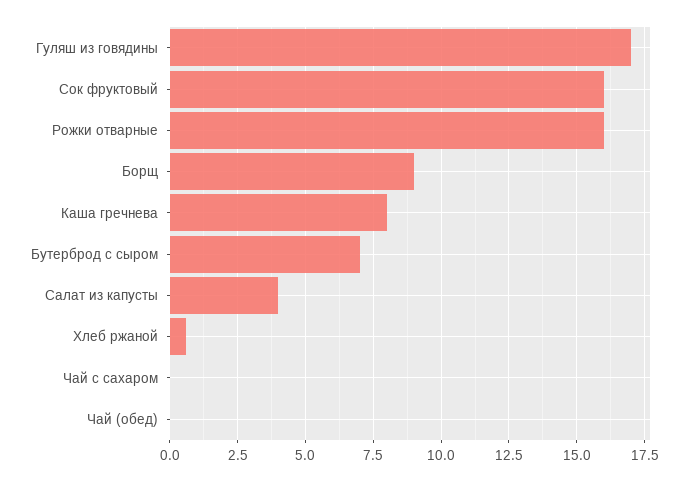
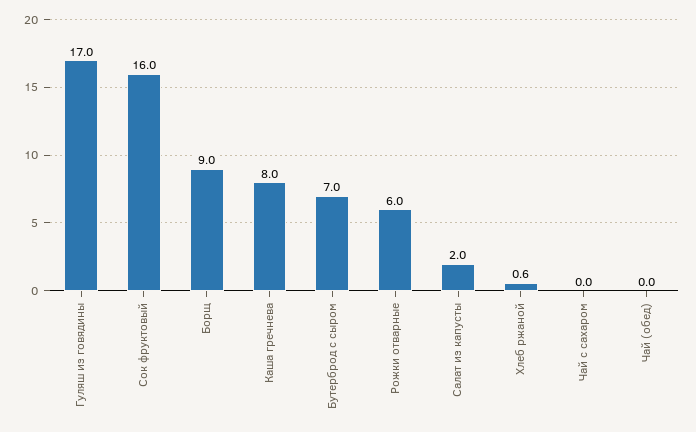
Рожки отварные: 16 -> 6
Салат из капусты: 4 -> 2

